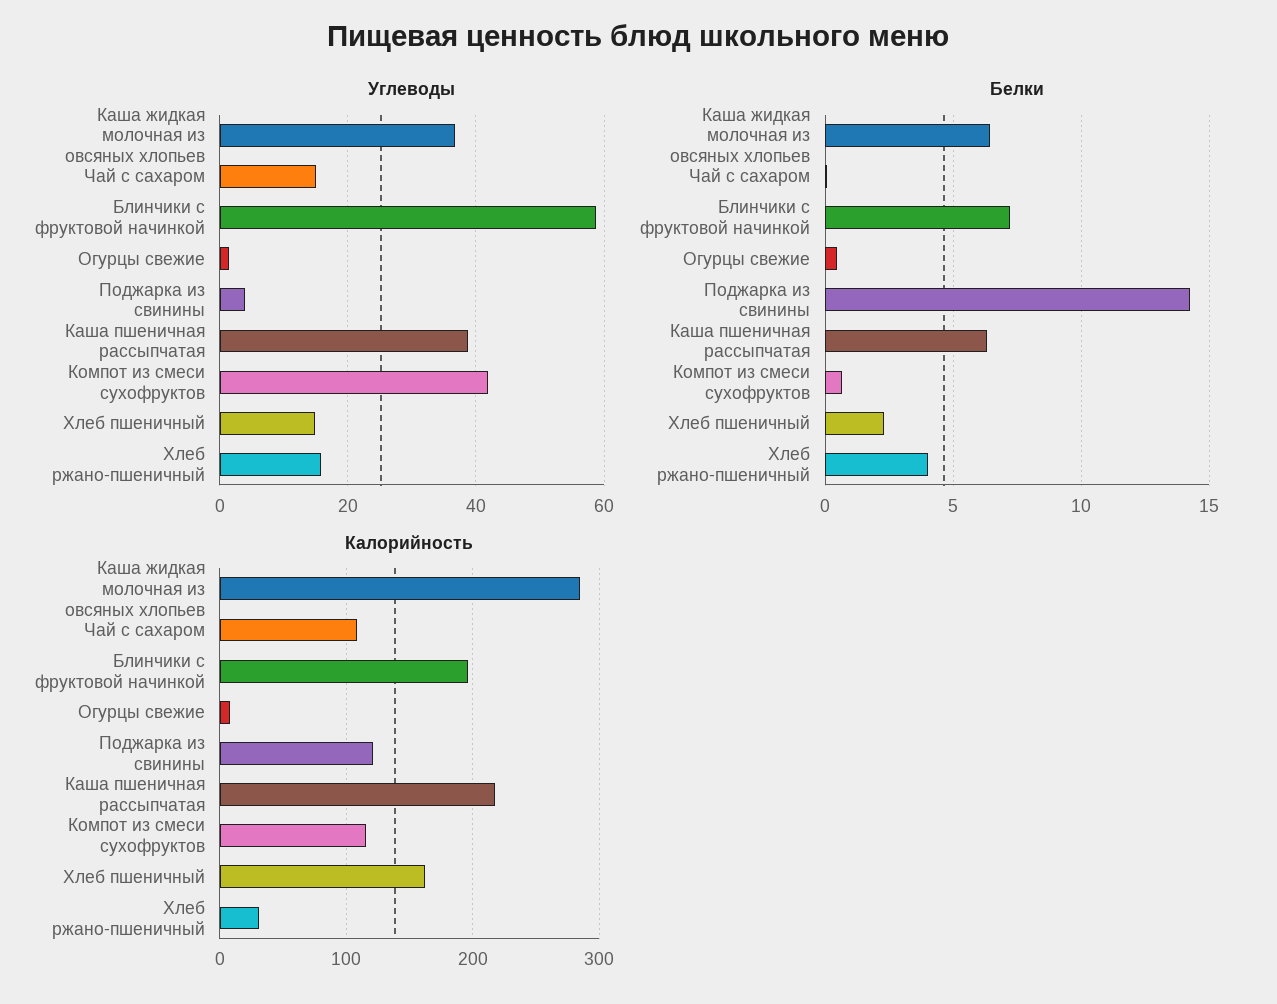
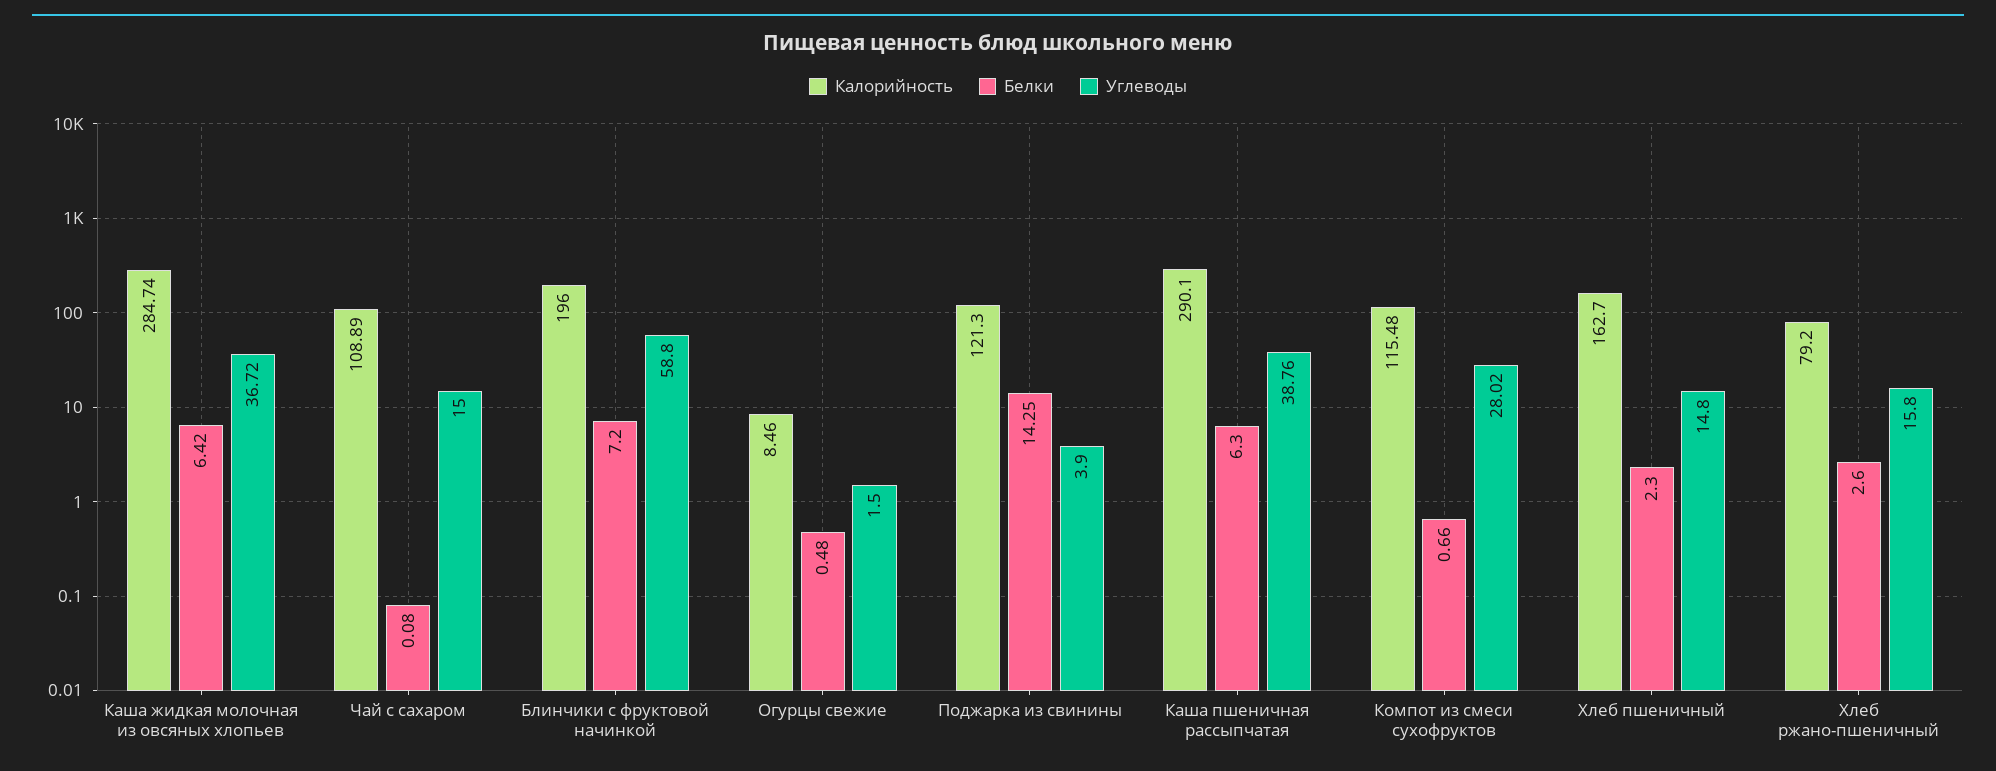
Углеводы, Компот из смеси сухофруктов: 42 -> 28.02
Белки, Хлеб ржано-пшеничный: 4 -> 2.6
Калорийность, Каша пшеничная рассыпчатая: 220 -> 290.1
Калорийность, Хлеб ржано-пшеничный: 30 -> 79.2

